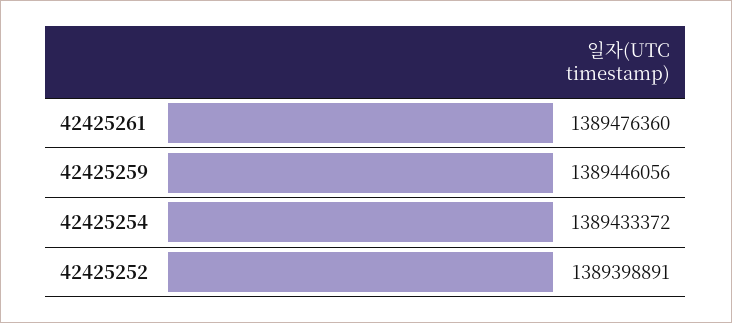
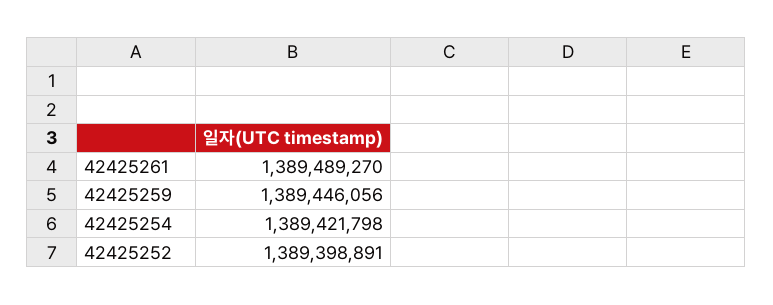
42425261: 1389476360 -> 1389489270
42425254: 1389433372 -> 1389421798

